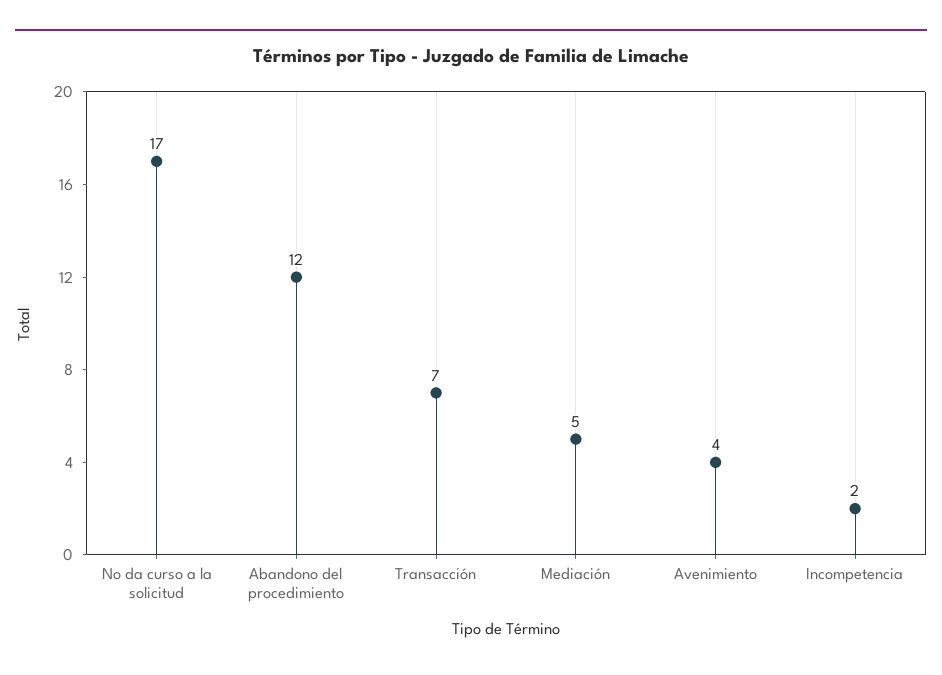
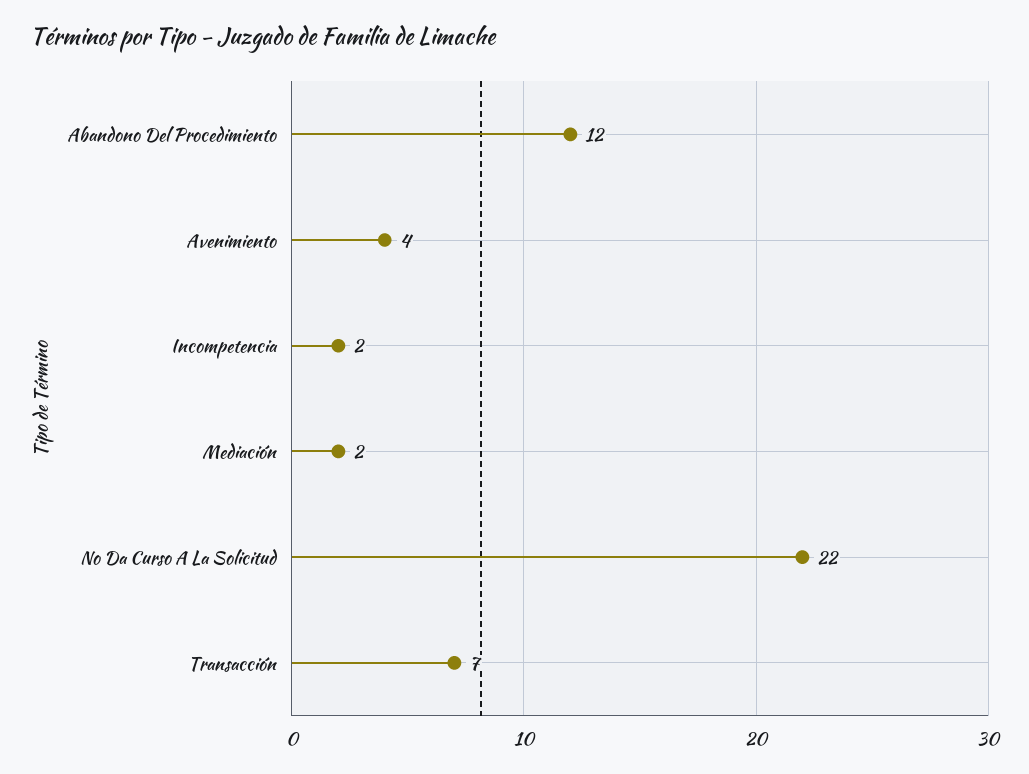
No da curso a la solicitud: 17 -> 22
Mediación: 5 -> 2

